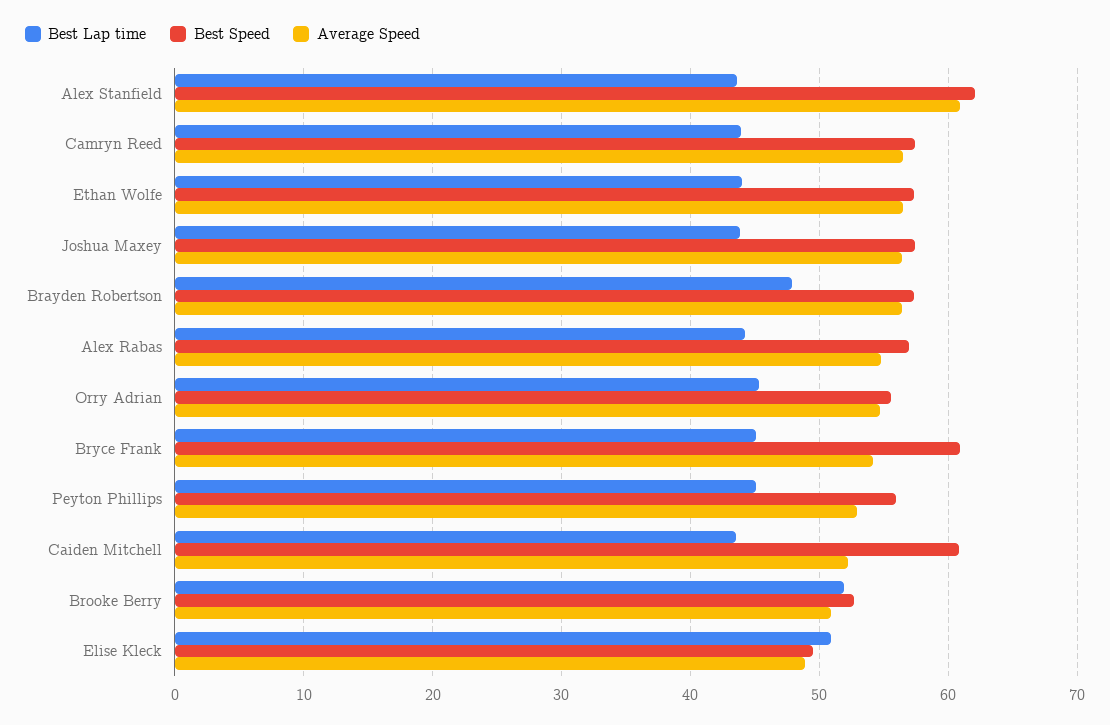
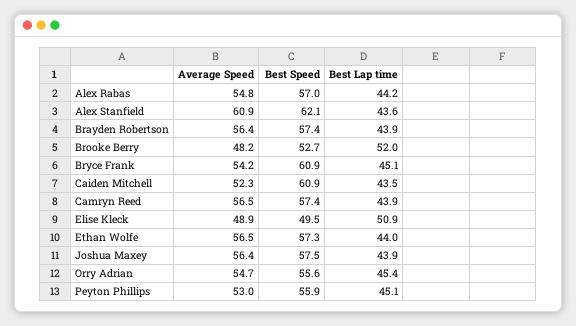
Best Lap time, Brayden Robertson: 48 -> 43.9
Average Speed, Brooke Berry: 51 -> 48.2

